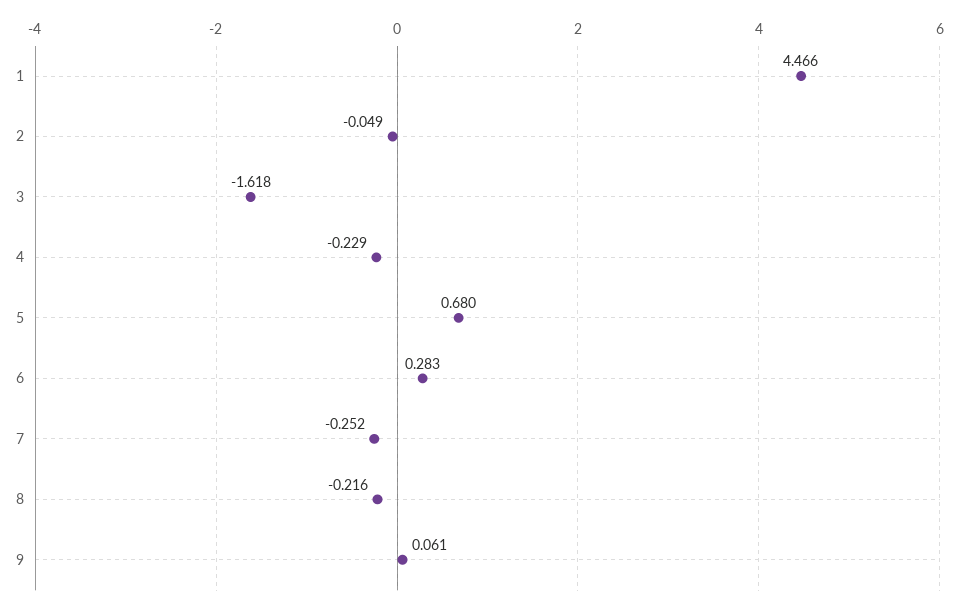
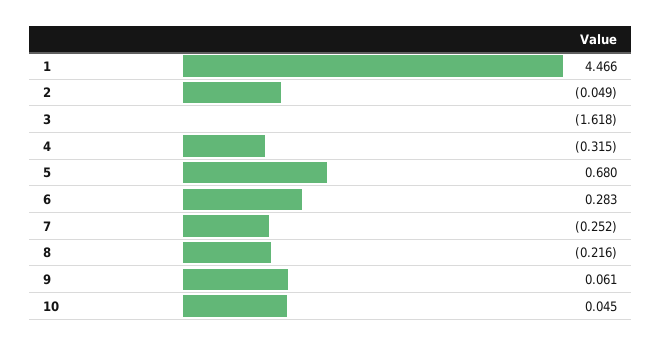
4: -0.229 -> -0.315
10: none -> 0.045

